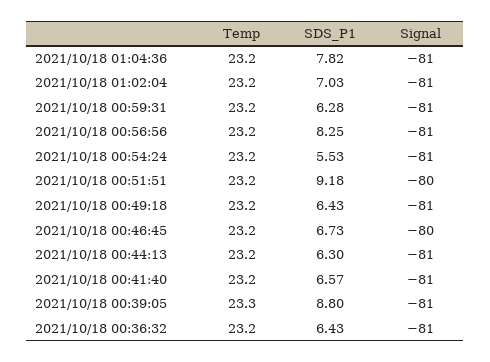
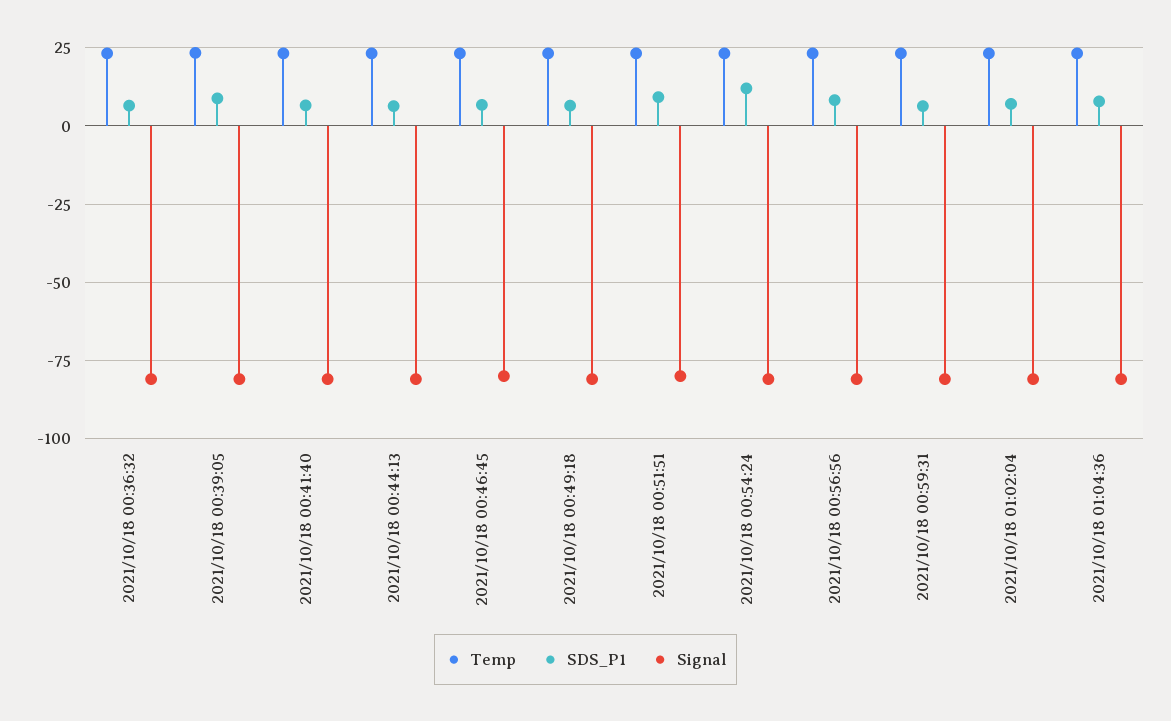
SDS_P1, 2021/10/18 00:54:24: 5.53 -> 12.5

